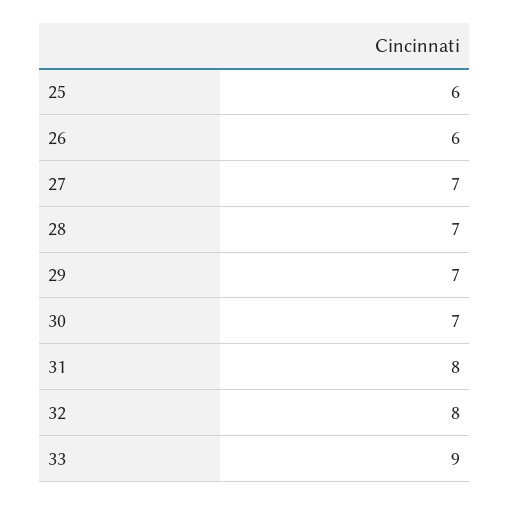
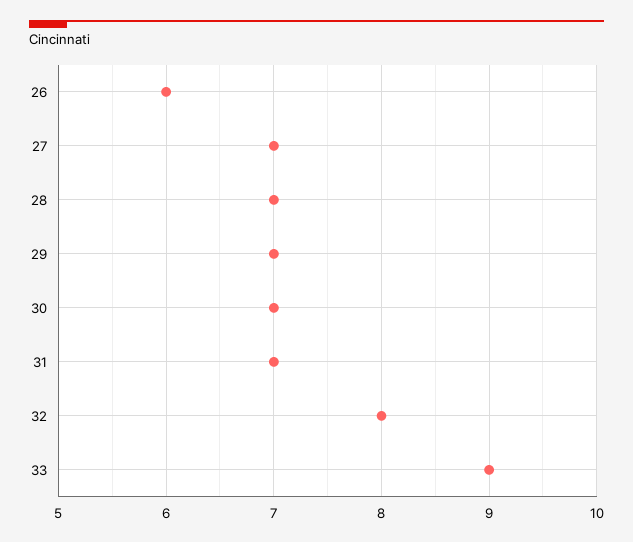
25: 6 -> none
31: 8 -> 7

